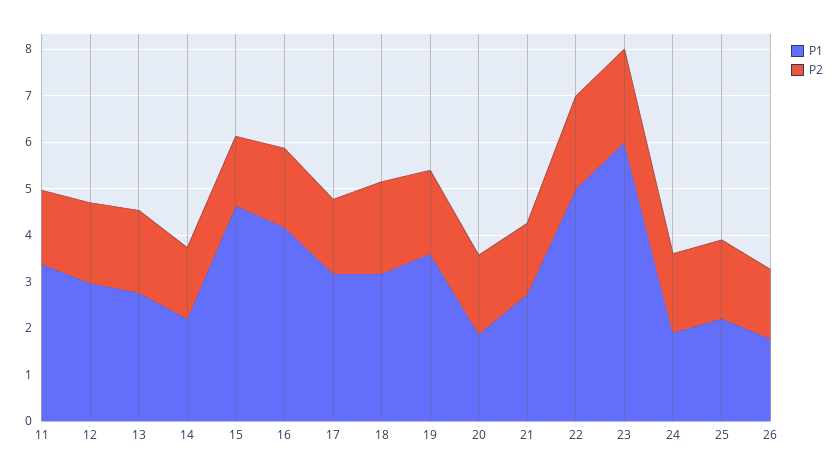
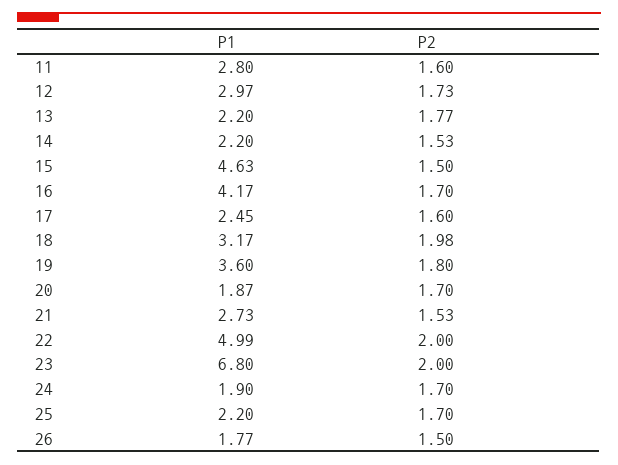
P1, 11: 3.4 -> 2.8
P1, 13: 2.8 -> 2.2
P1, 17: 3.2 -> 2.45
P1, 23: 6 -> 6.8

